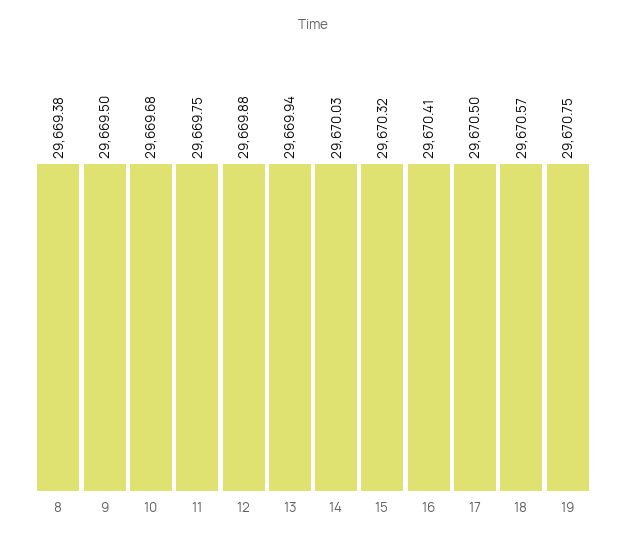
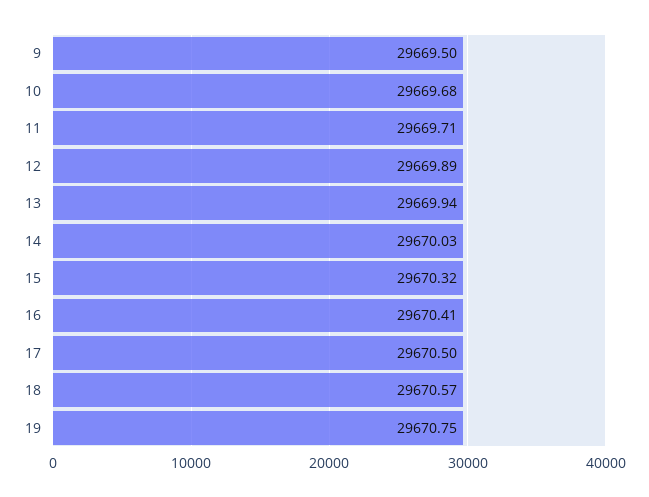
8: 29669.38 -> none
11: 29669.75 -> 29669.71
12: 29669.88 -> 29669.89

